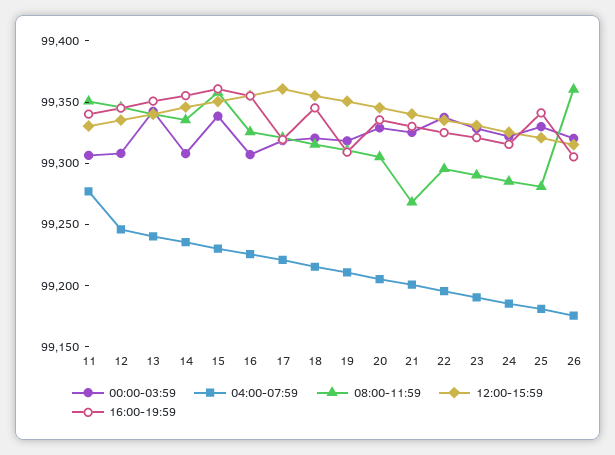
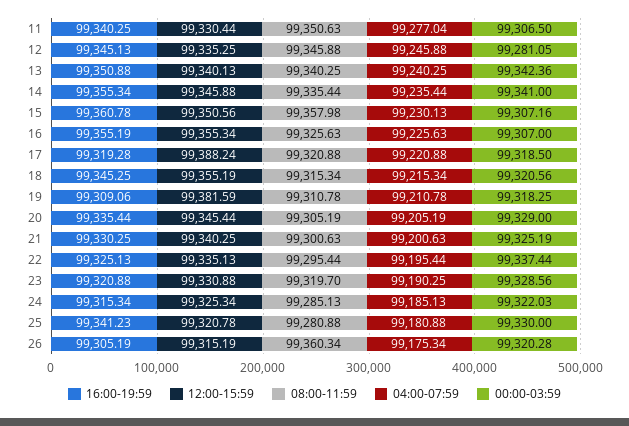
00:00-03:59, 12: 99310 -> 99281.05
00:00-03:59, 14: 99310 -> 99341
00:00-03:59, 15: 99340 -> 99307.16
12:00-15:59, 17: 99360 -> 99388.24
12:00-15:59, 19: 99350 -> 99381.59
08:00-11:59, 21: 99270 -> 99300.63
08:00-11:59, 23: 99290 -> 99319.7

